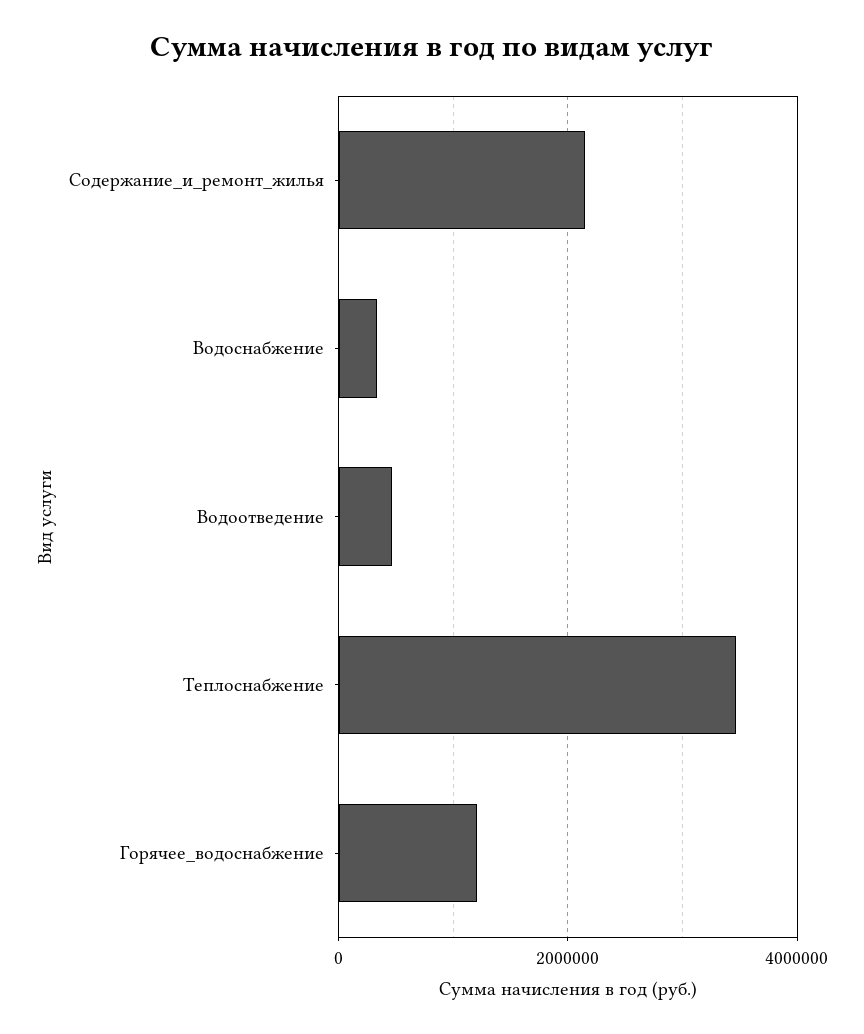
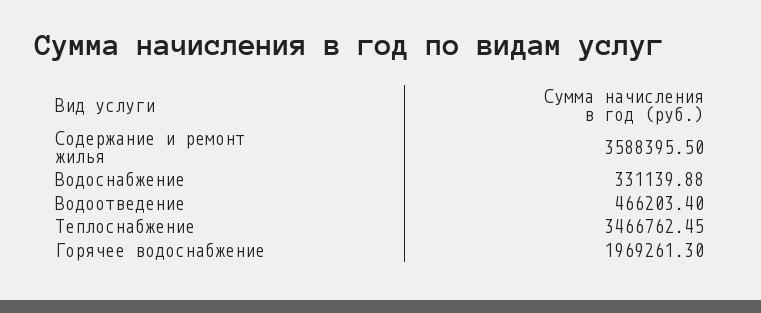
Содержание_и_ремонт_жилья: 2200000 -> 3588395.5
Горячее_водоснабжение: 1200000 -> 1969261.3

